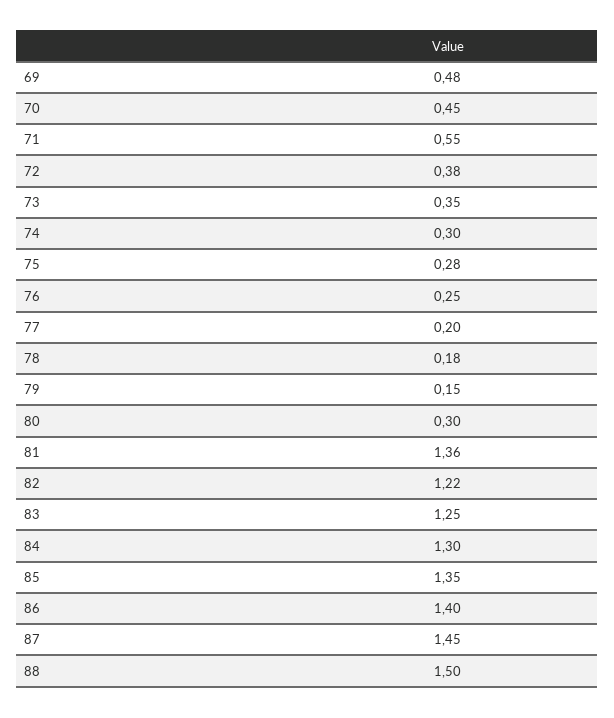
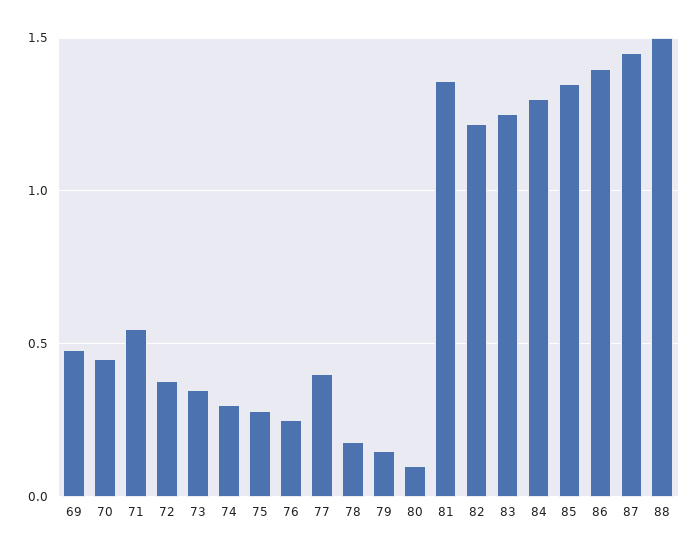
77: 0.2 -> 0.4
80: 0.3 -> 0.1

